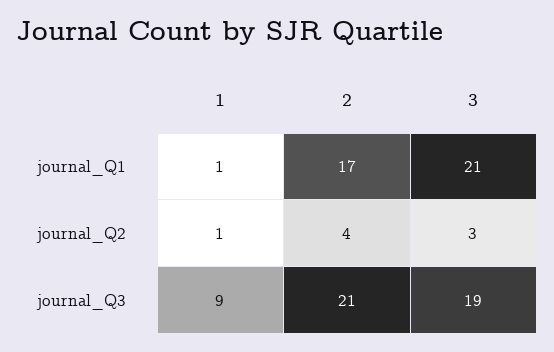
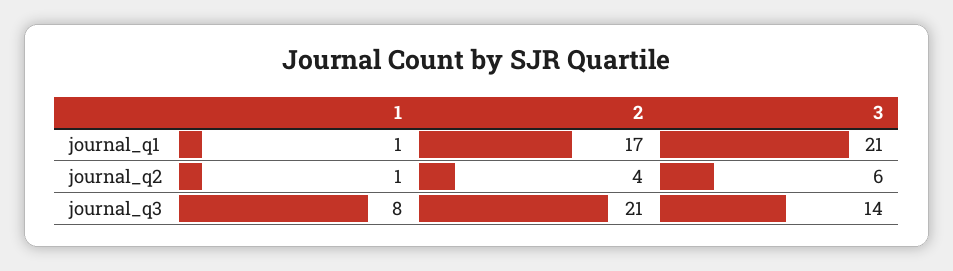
3, journal_Q2: 3 -> 6
1, journal_Q3: 9 -> 8
3, journal_Q3: 19 -> 14

